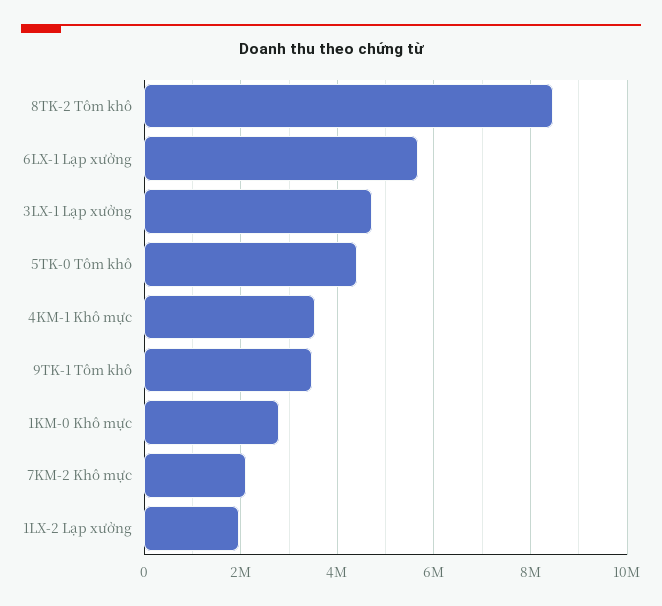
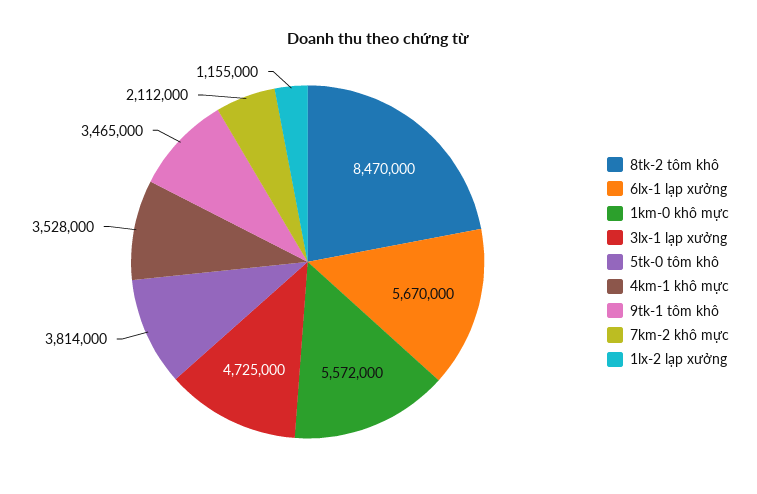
5TK-0 Tôm khô: 4400000 -> 3814000
1KM-0 Khô mực: 2800000 -> 5572000
1LX-2 Lạp xưởng: 2000000 -> 1155000

